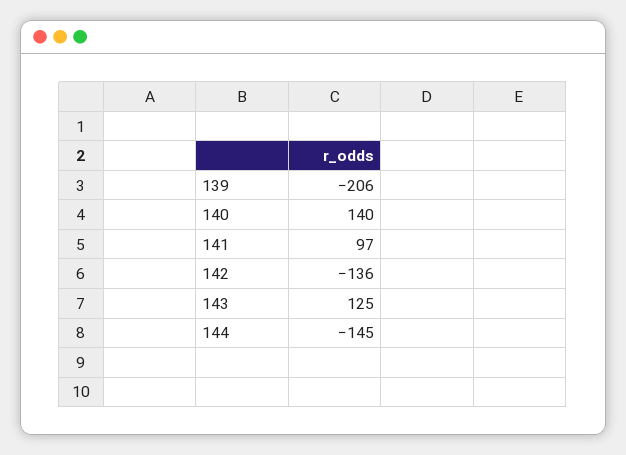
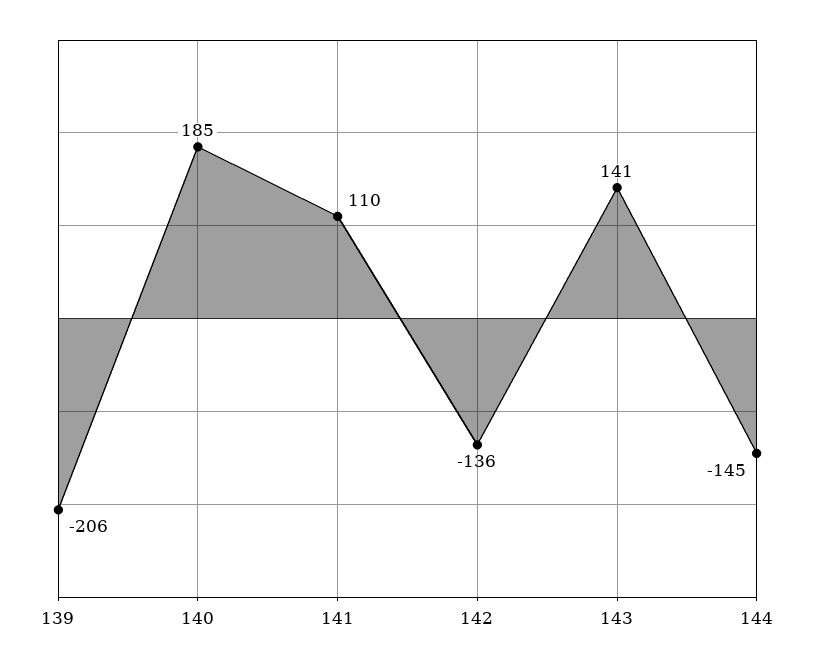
140: 140 -> 185
141: 97 -> 110
143: 125 -> 141

